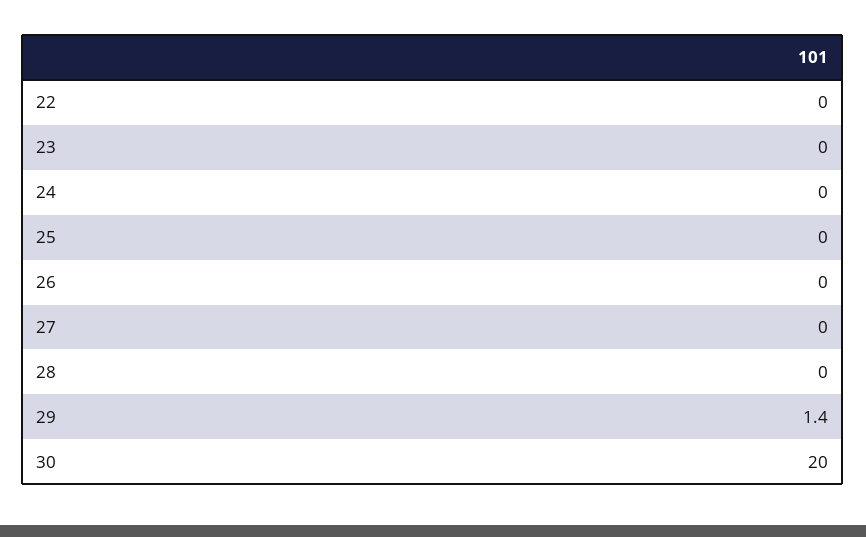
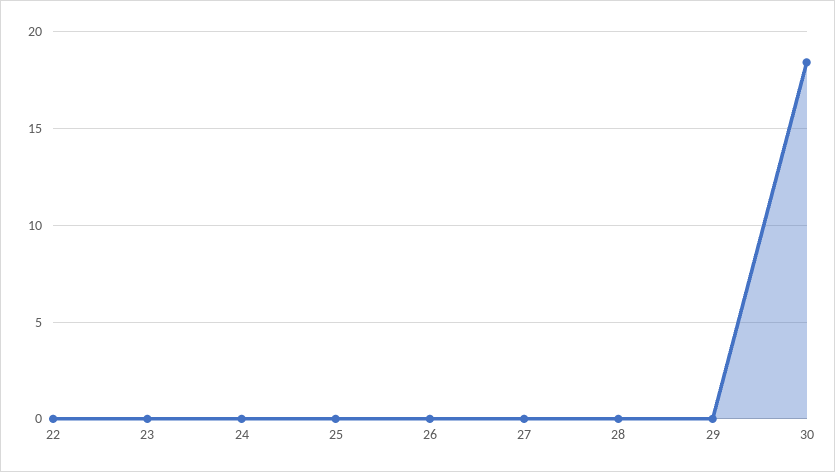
29: 1.4 -> 0
30: 20 -> 18.5

